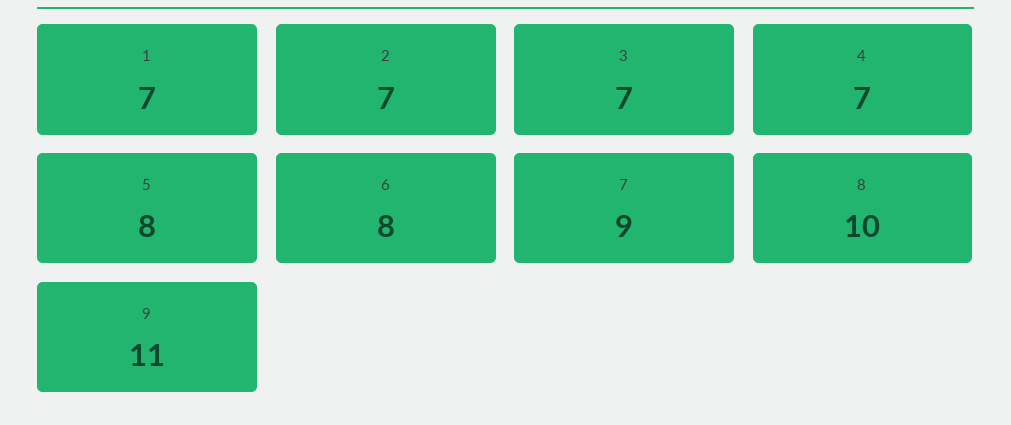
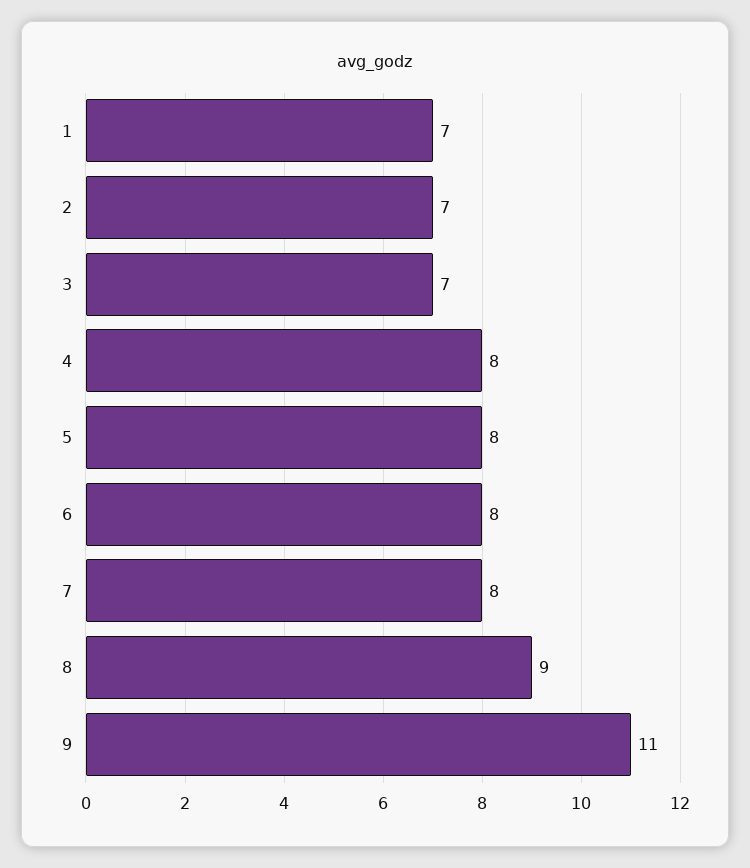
4: 7 -> 8
7: 9 -> 8
8: 10 -> 9

